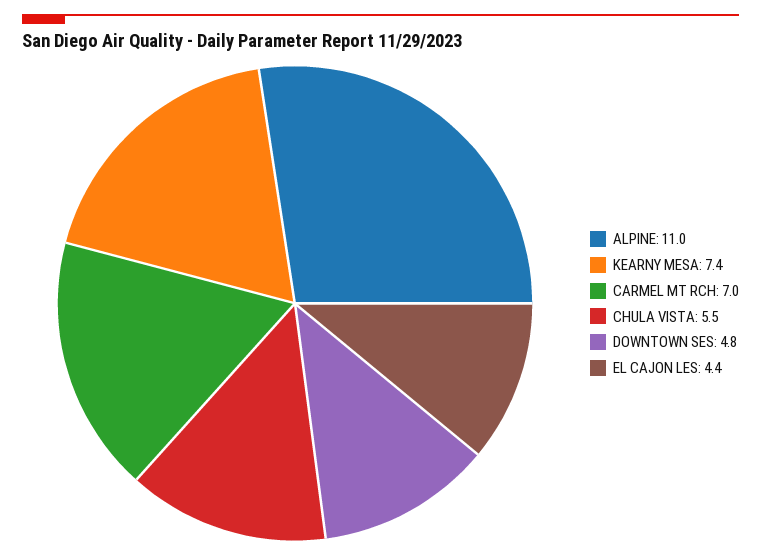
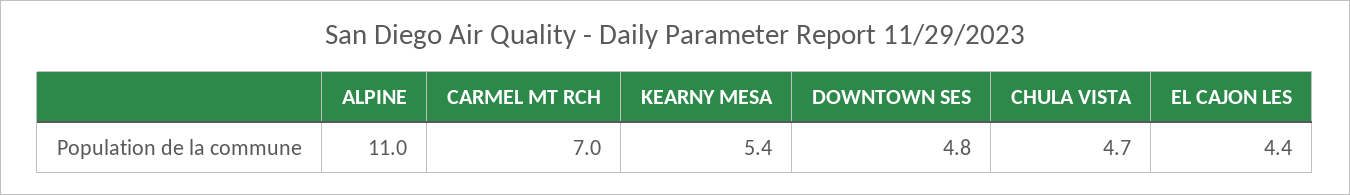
KEARNY MESA: 7.4 -> 5.4
CHULA VISTA: 5.5 -> 4.7

